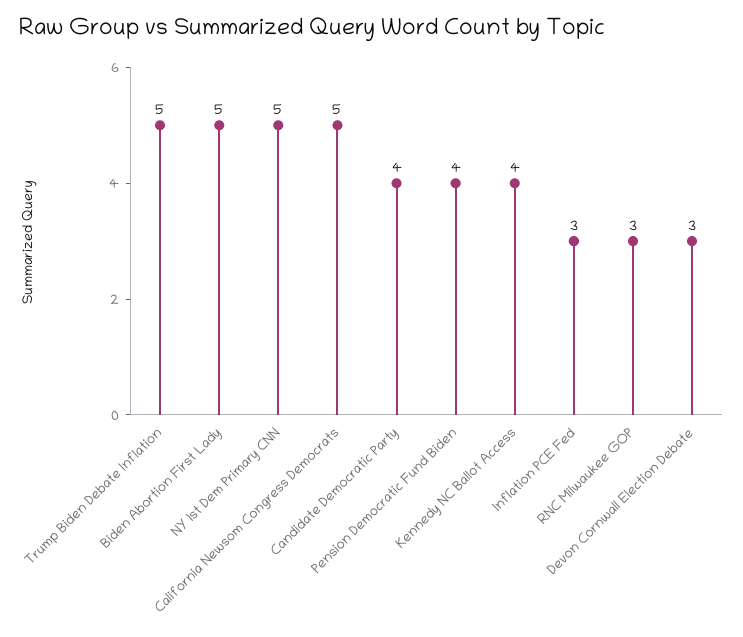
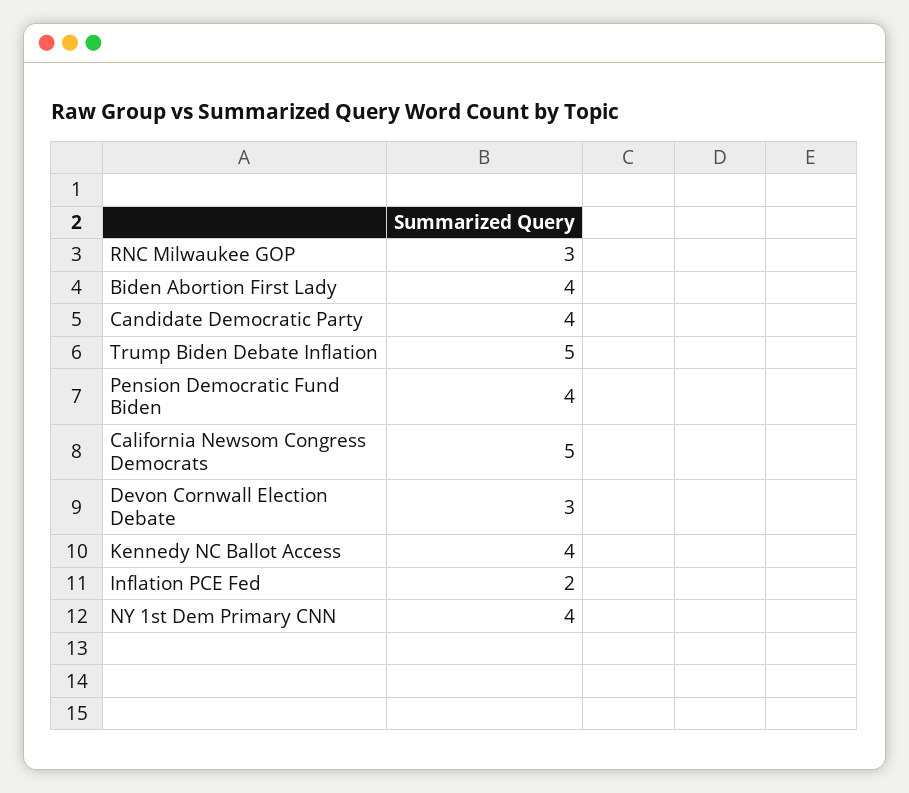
Biden Abortion First Lady: 5 -> 4
NY 1st Dem Primary CNN: 5 -> 4
Inflation PCE Fed: 3 -> 2

